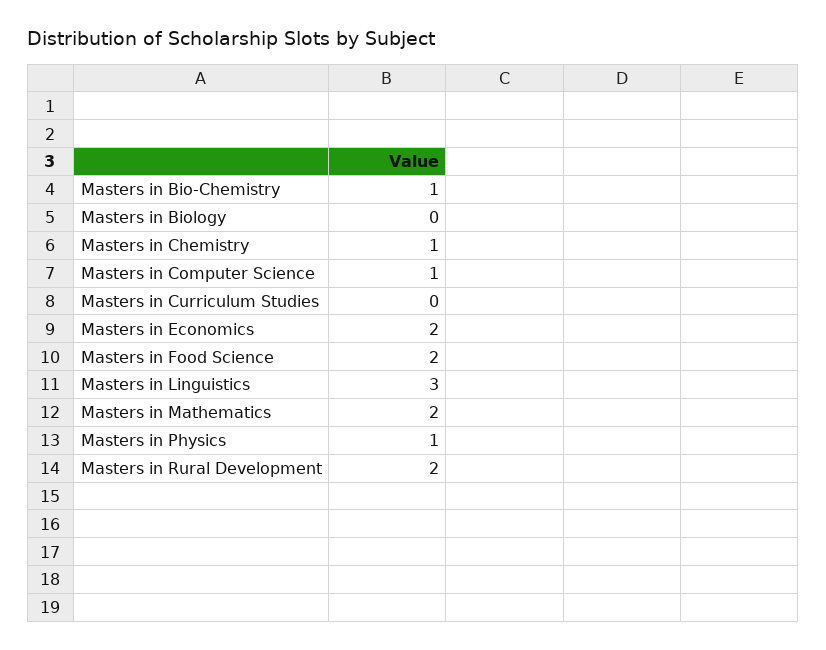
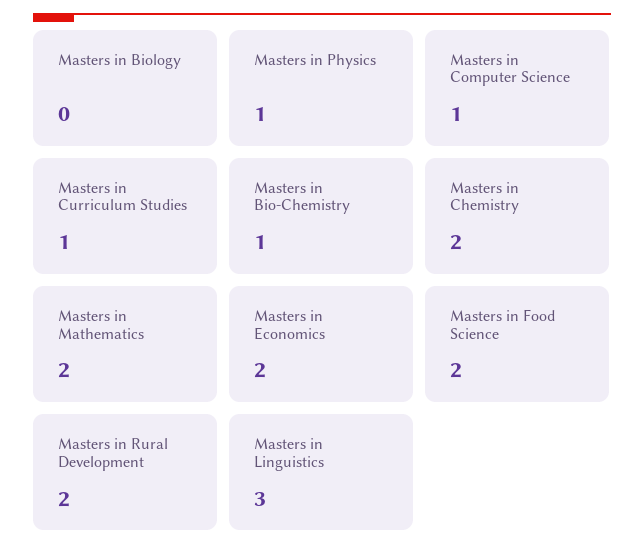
Masters in Chemistry: 1 -> 2
Masters in Curriculum Studies: 0 -> 1

